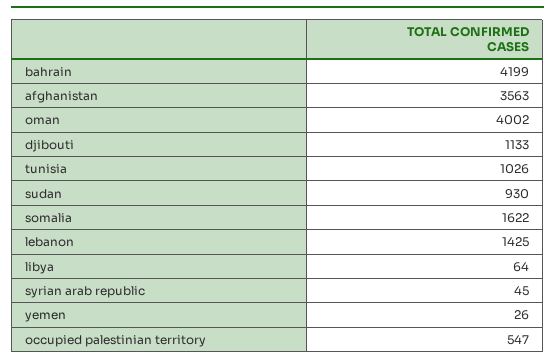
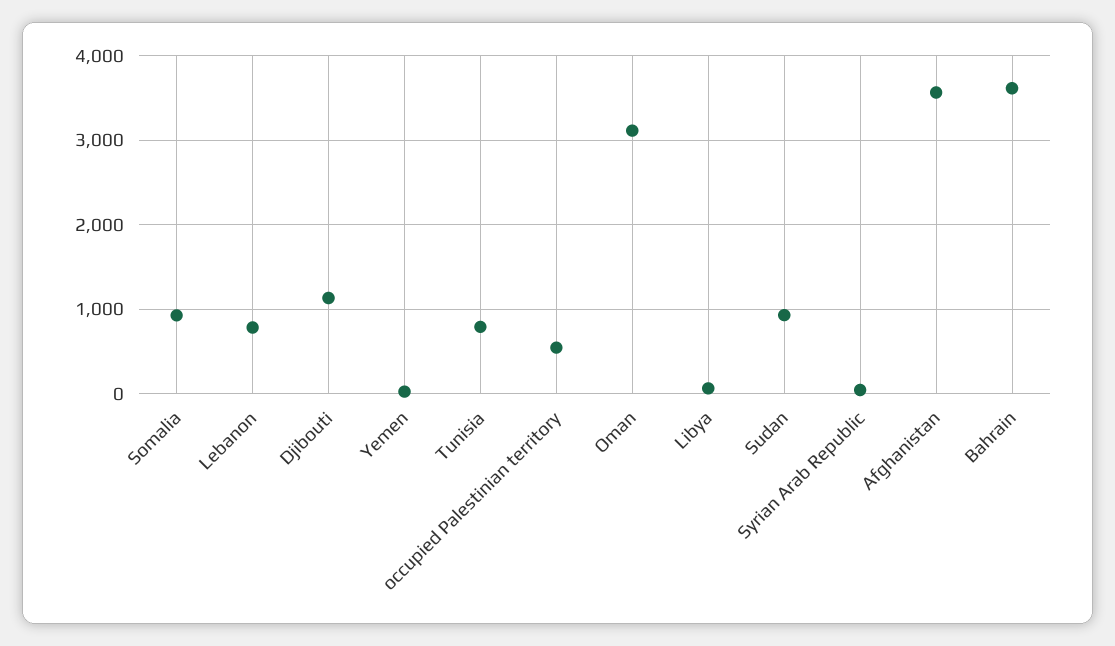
bahrain: 4199 -> 3600
oman: 4002 -> 3100
tunisia: 1026 -> 800
somalia: 1622 -> 900
lebanon: 1425 -> 800

